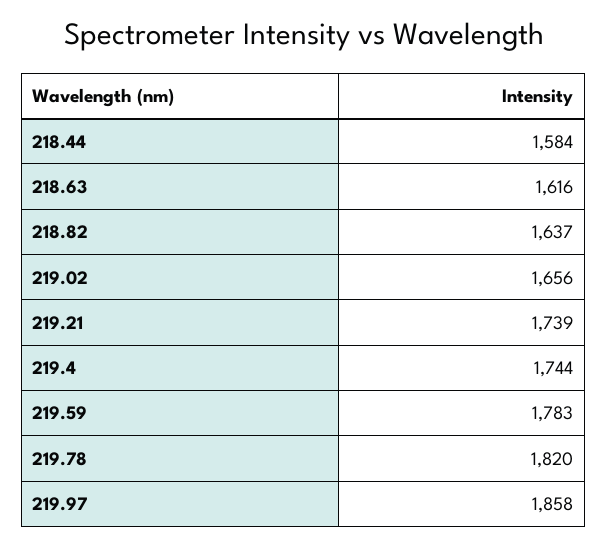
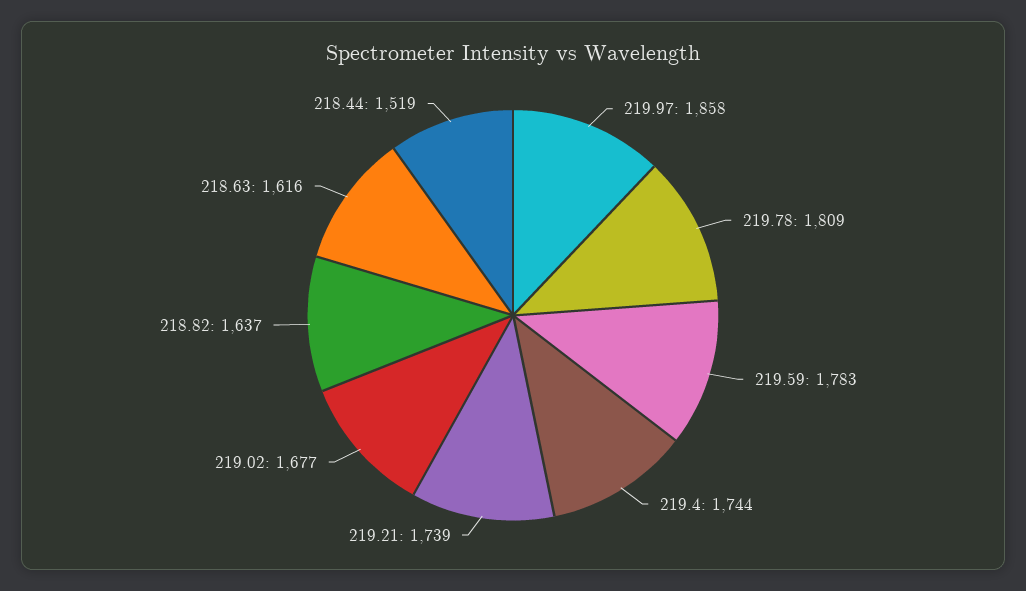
218.44: 1584 -> 1519
219.02: 1656 -> 1677
219.78: 1820 -> 1809

